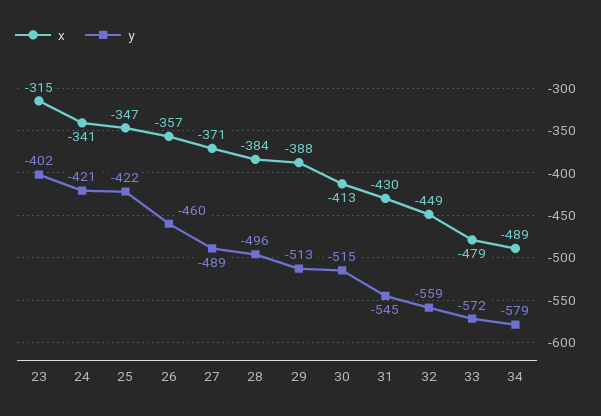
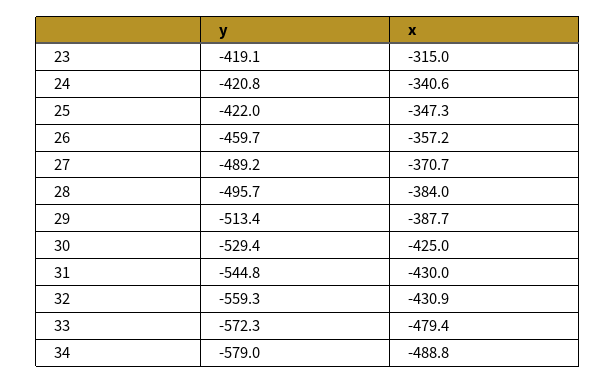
y, 23: -402 -> -419.1
x, 30: -413 -> -425
y, 30: -515 -> -529.4
x, 32: -449 -> -430.9

